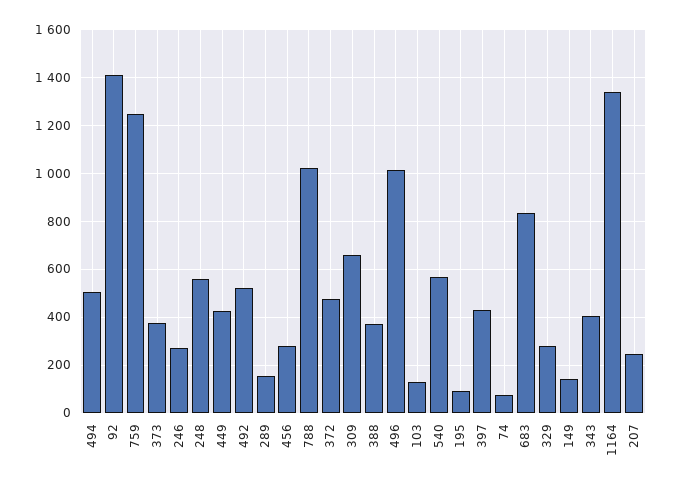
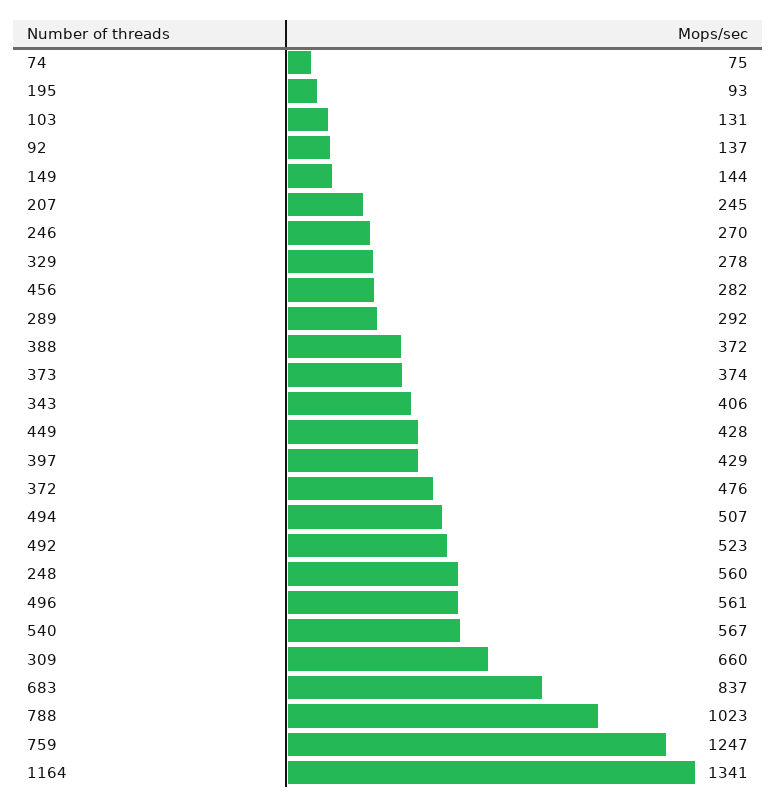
92: 1400 -> 137
289: 150 -> 292
496: 1000 -> 561

